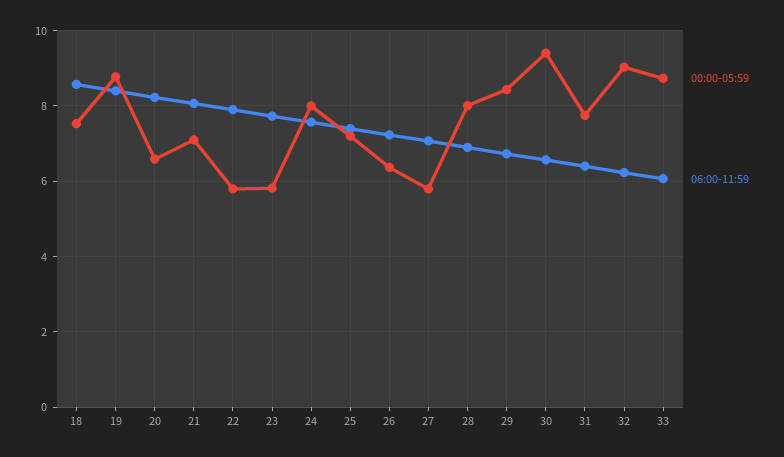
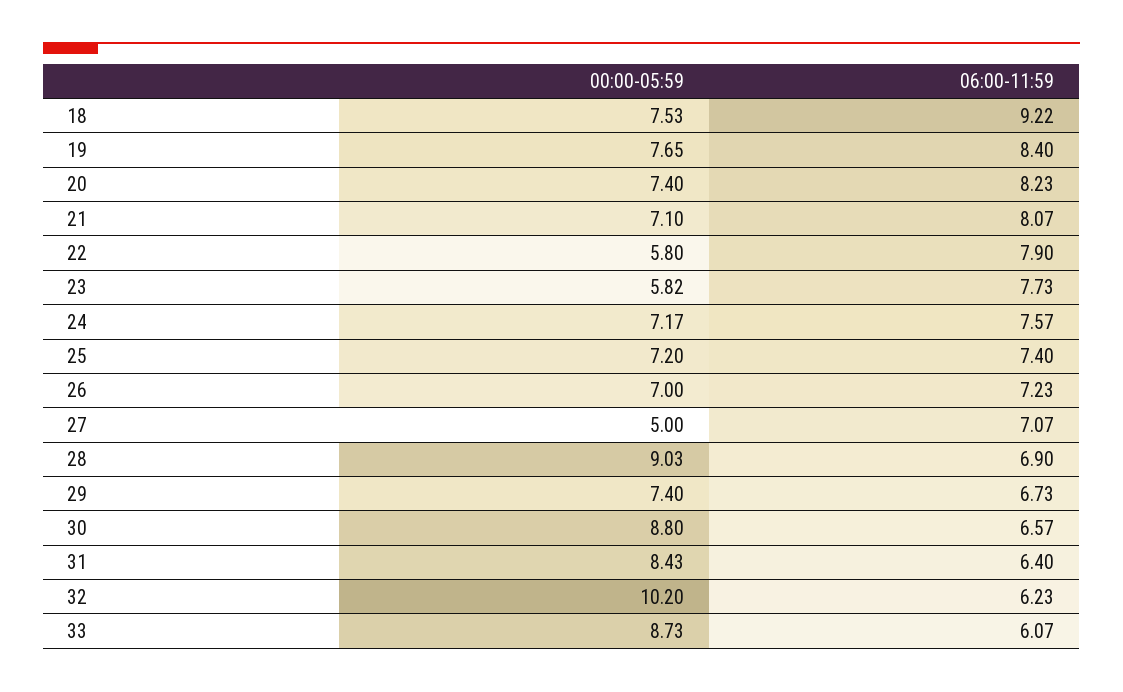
06:00-11:59, 18: 8.6 -> 9.22
00:00-05:59, 19: 8.8 -> 7.65
00:00-05:59, 20: 6.6 -> 7.4
00:00-05:59, 24: 8 -> 7.17
00:00-05:59, 26: 6.4 -> 7
00:00-05:59, 27: 5.8 -> 5
00:00-05:59, 28: 8 -> 9.03
00:00-05:59, 29: 8.4 -> 7.4
00:00-05:59, 30: 9.4 -> 8.8
00:00-05:59, 31: 7.8 -> 8.43
00:00-05:59, 32: 9 -> 10.2

